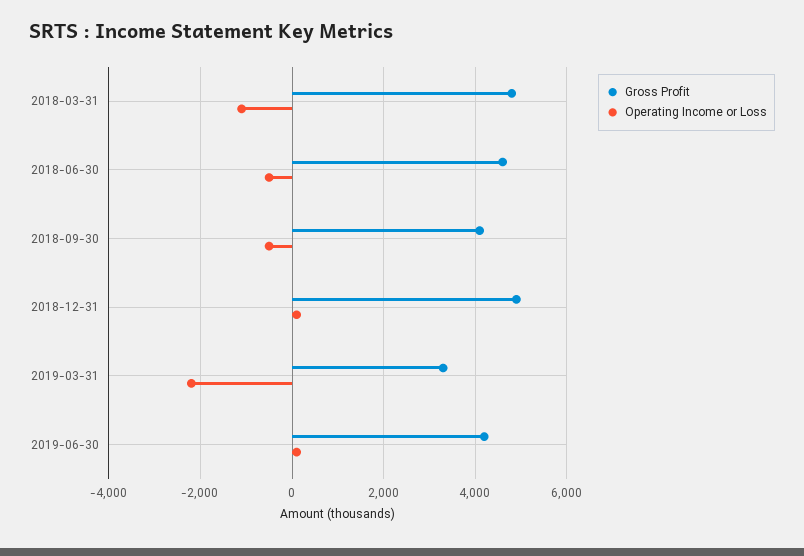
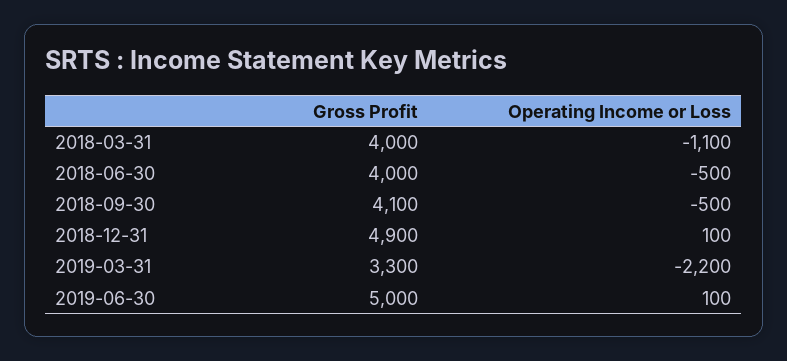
Gross Profit, 2018-03-31: 4800 -> 4000
Gross Profit, 2018-06-30: 4600 -> 4000
Gross Profit, 2019-06-30: 4200 -> 5000

